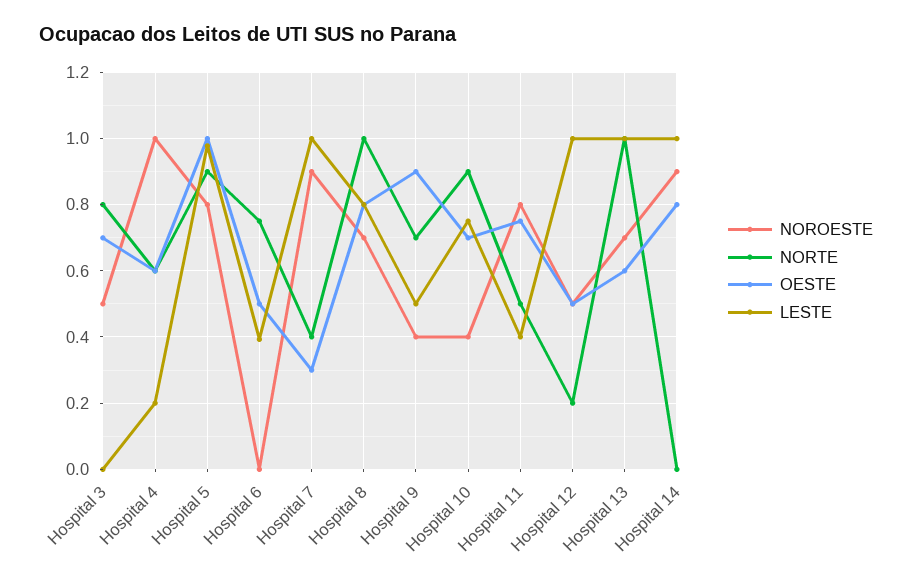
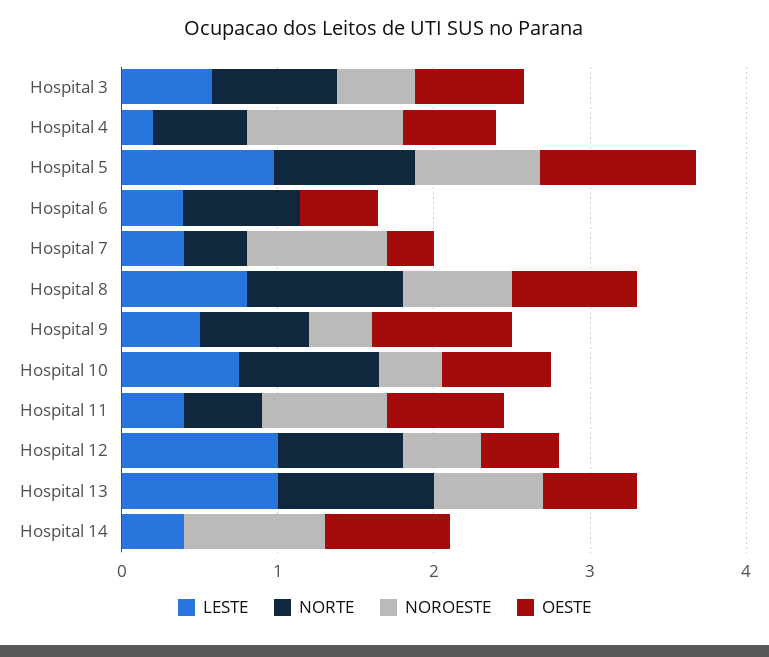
LESTE, Hospital 3: 0 -> 0.6
LESTE, Hospital 7: 1 -> 0.4
NORTE, Hospital 12: 0.2 -> 0.8
LESTE, Hospital 14: 1 -> 0.4

